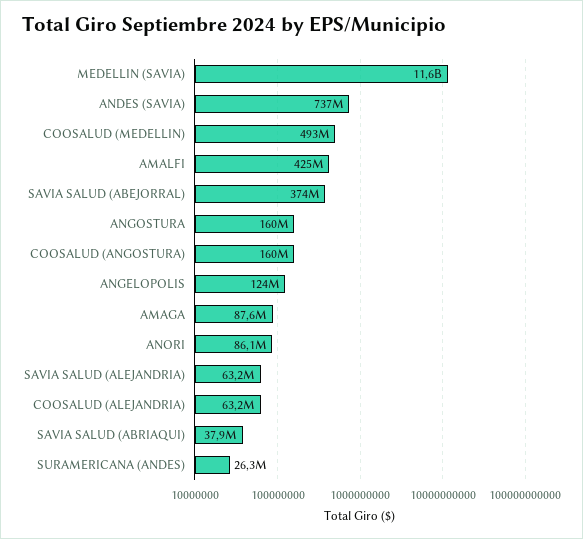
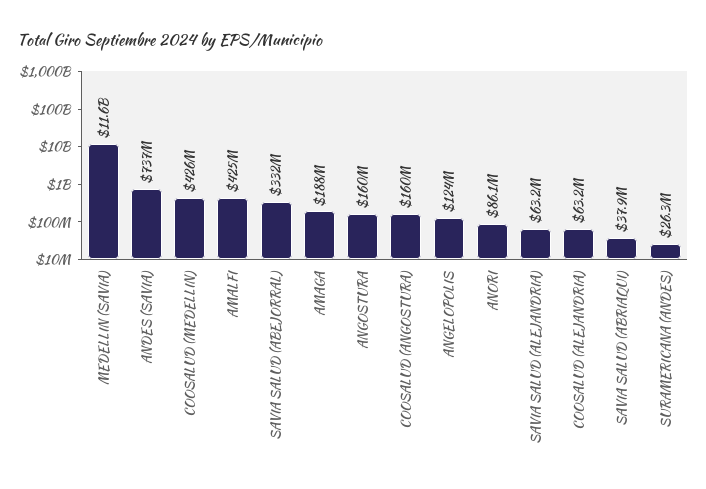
COOSALUD (MEDELLIN): 493000000 -> 426000000
SAVIA SALUD (ABEJORRAL): 374000000 -> 332000000
AMAGA: 87600000 -> 188000000

